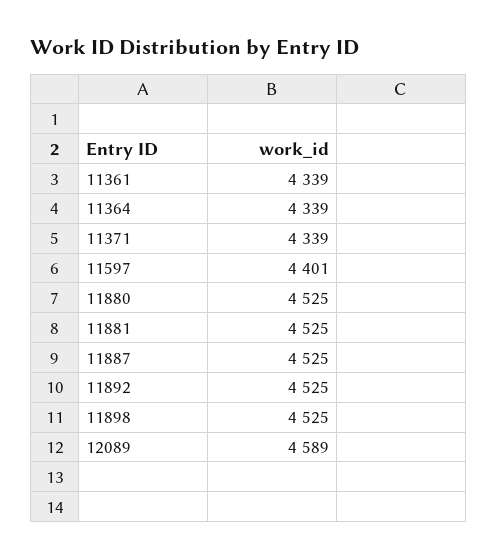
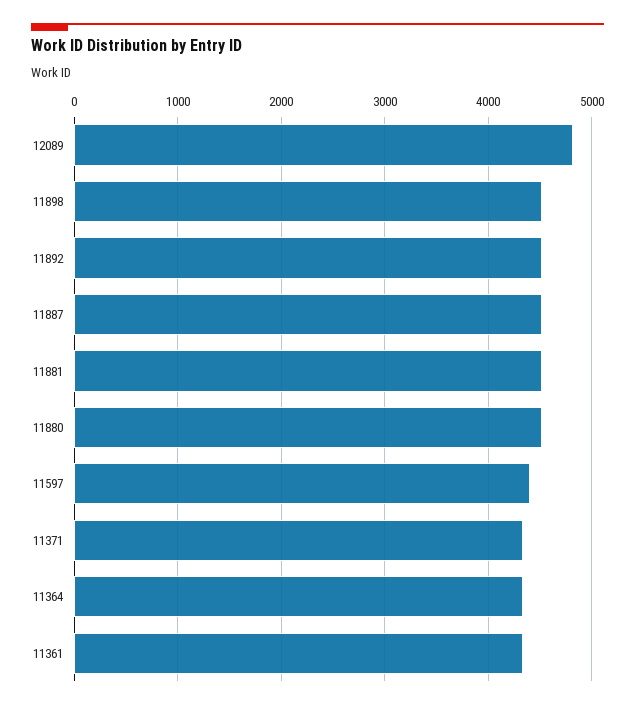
12089: 4589 -> 4800

